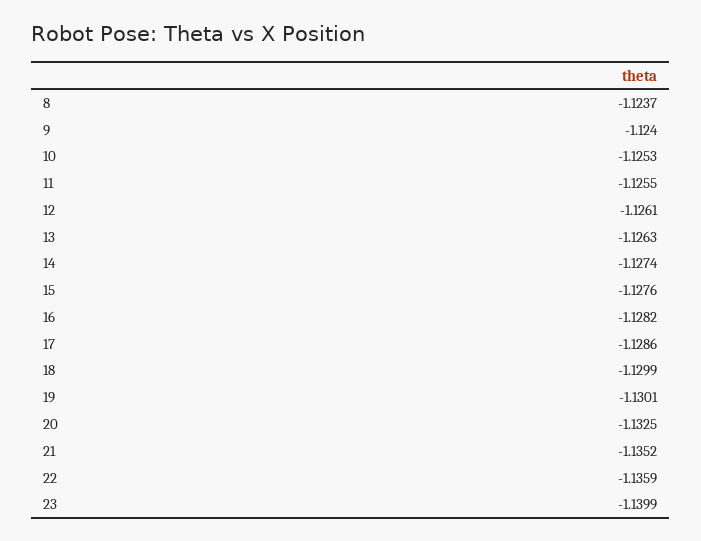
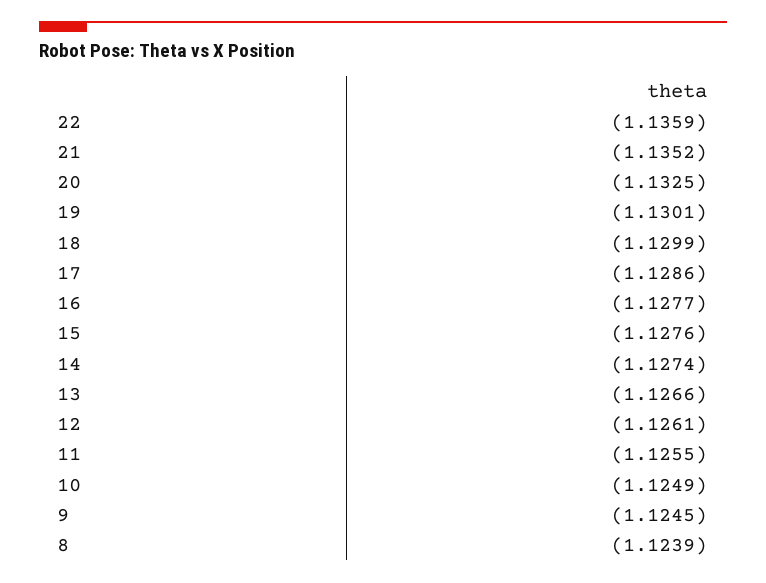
8: -1.1237 -> -1.1239
9: -1.124 -> -1.1245
10: -1.1253 -> -1.1249
13: -1.1263 -> -1.1266
16: -1.1282 -> -1.1277
23: -1.1399 -> none

